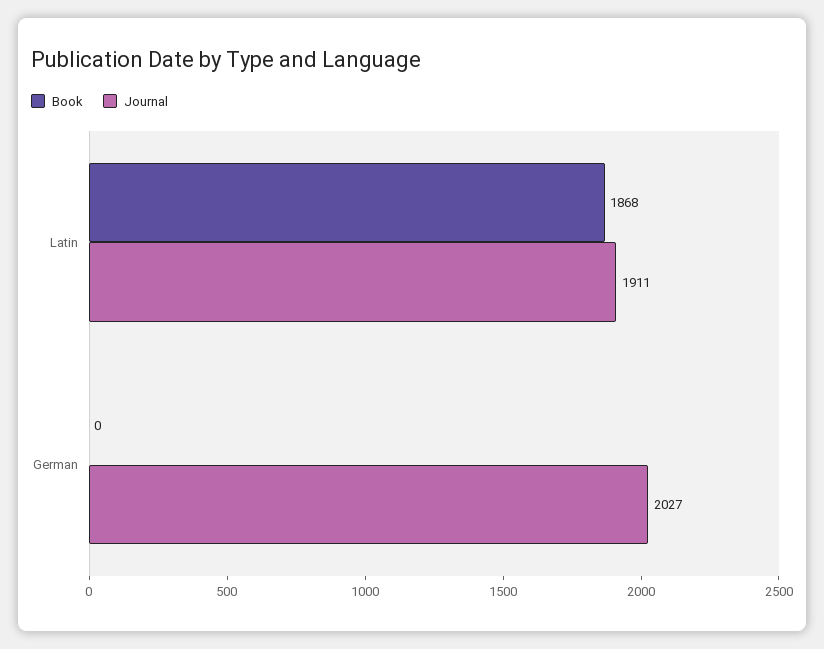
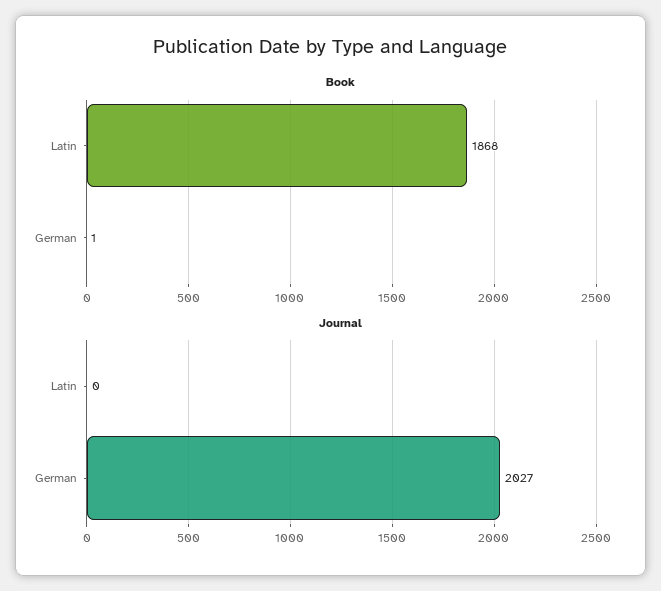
Journal, Latin: 1911 -> 0
Book, German: 0 -> 1

